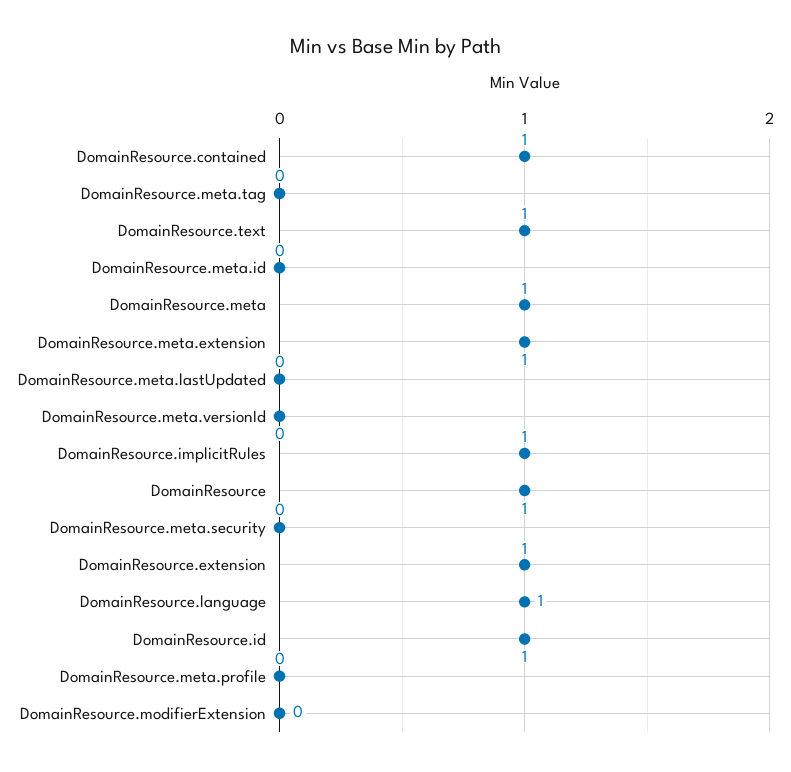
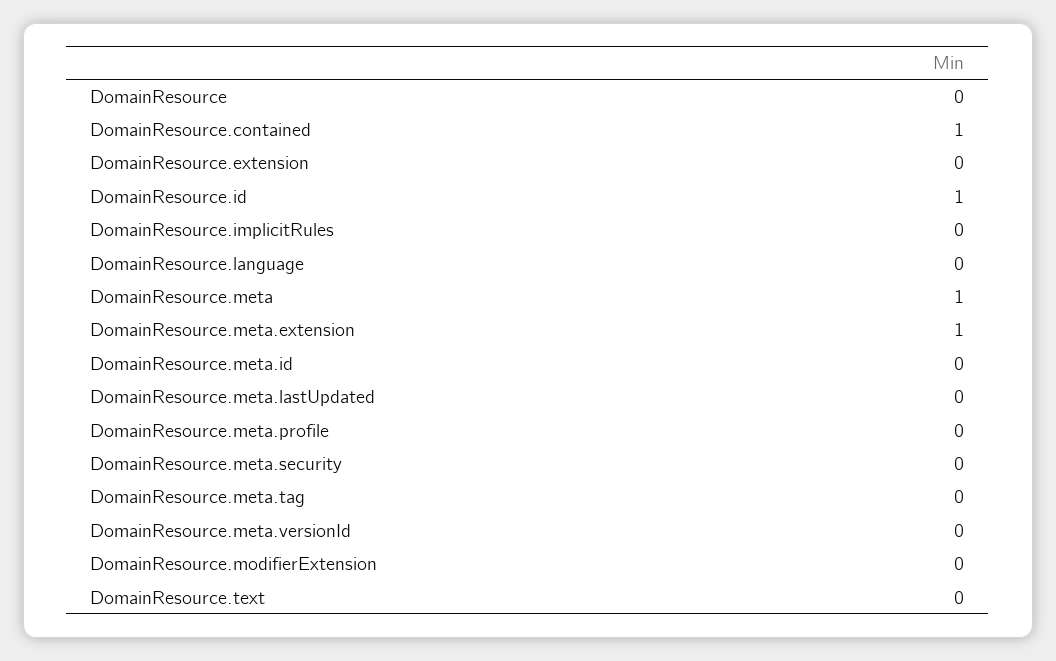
DomainResource.text: 1 -> 0
DomainResource.implicitRules: 1 -> 0
DomainResource: 1 -> 0
DomainResource.extension: 1 -> 0
DomainResource.language: 1 -> 0

